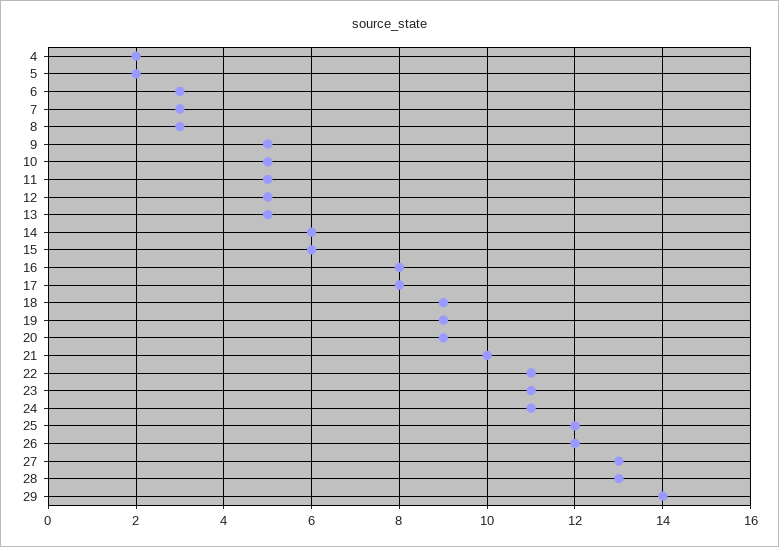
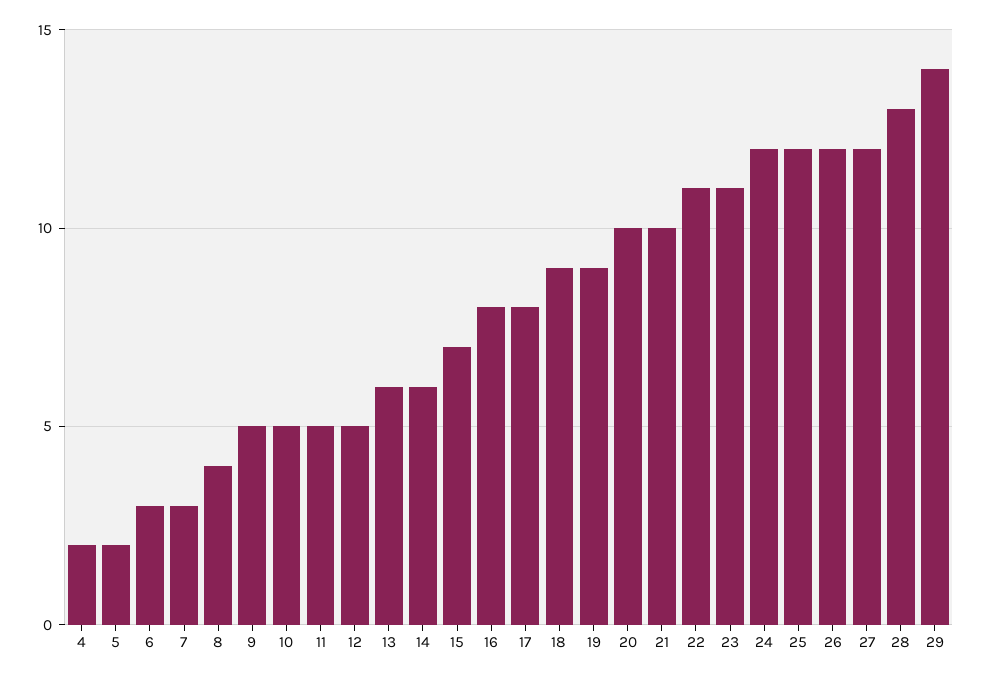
8: 3 -> 4
13: 5 -> 6
15: 6 -> 7
20: 9 -> 10
24: 11 -> 12
27: 13 -> 12

